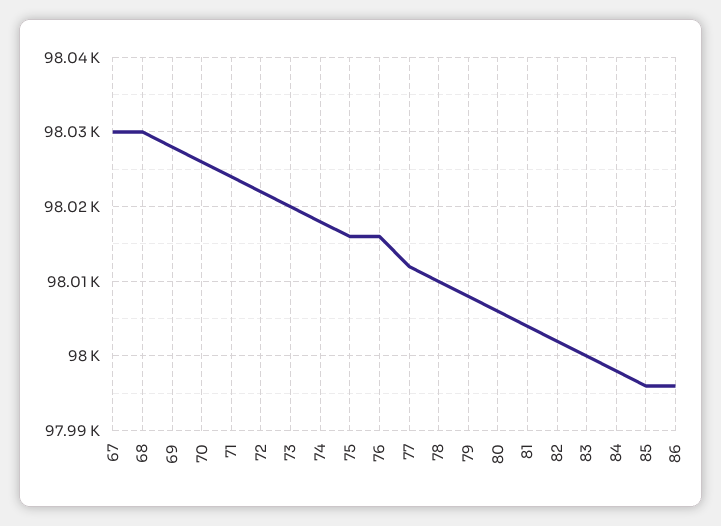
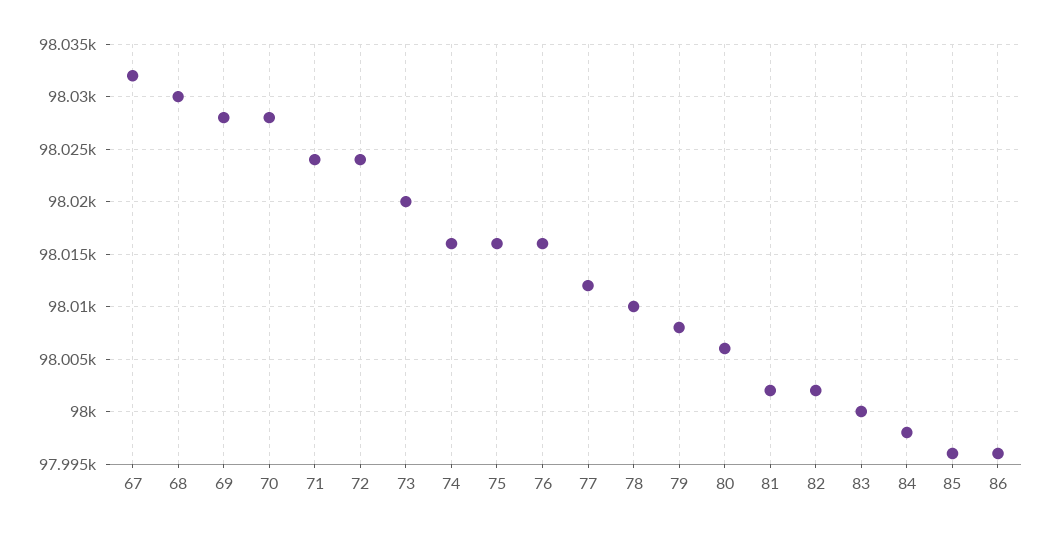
67: 98030 -> 98032
70: 98026 -> 98028
72: 98022 -> 98024
74: 98018 -> 98016
81: 98004 -> 98002

